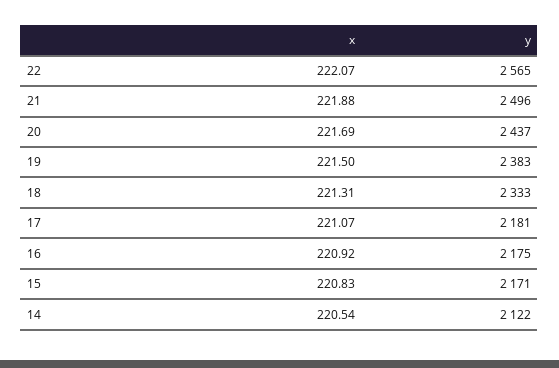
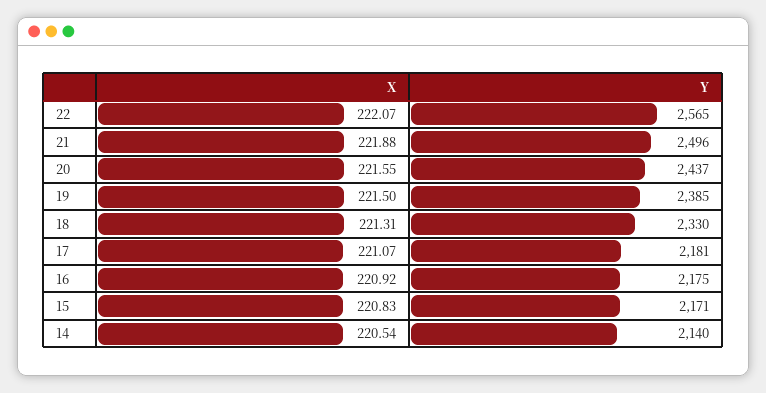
x, 20: 221.69 -> 221.55
y, 19: 2383 -> 2385
y, 18: 2333 -> 2330
y, 14: 2122 -> 2140

